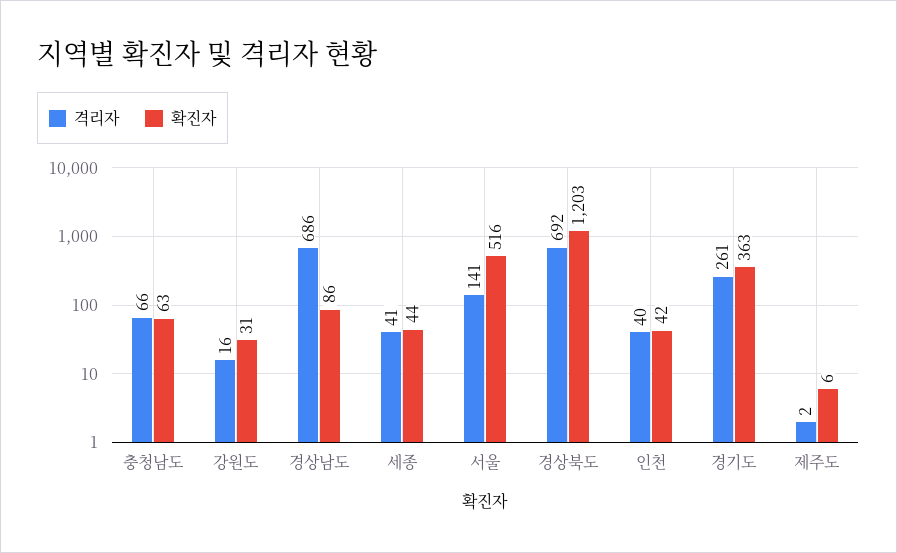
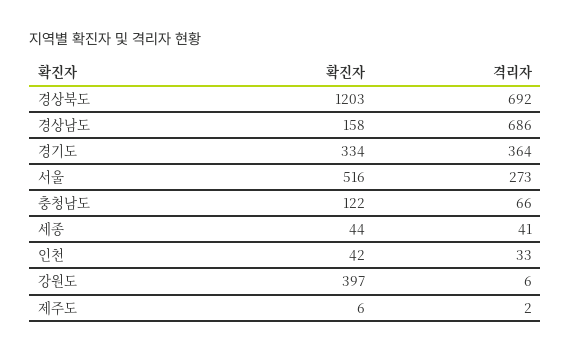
확진자, 충청남도: 63 -> 122
격리자, 강원도: 16 -> 6
확진자, 강원도: 31 -> 397
확진자, 경상남도: 86 -> 158
격리자, 서울: 141 -> 273
격리자, 인천: 40 -> 33
격리자, 경기도: 261 -> 364
확진자, 경기도: 363 -> 334

